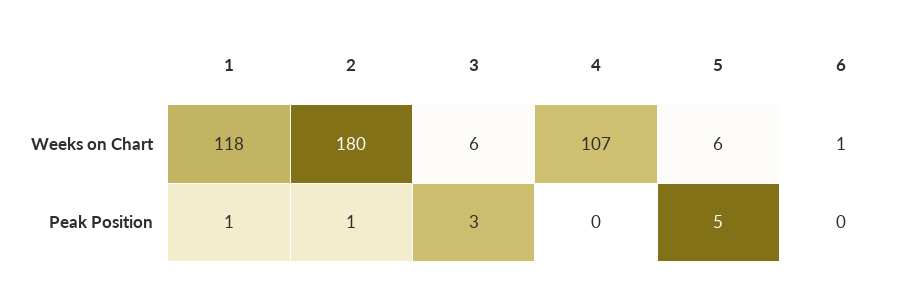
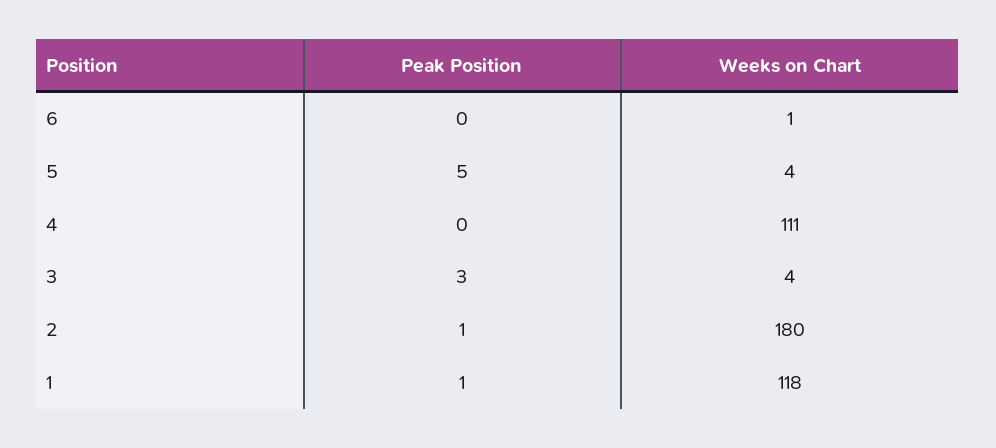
3, Weeks on Chart: 6 -> 4
4, Weeks on Chart: 107 -> 111
5, Weeks on Chart: 6 -> 4

